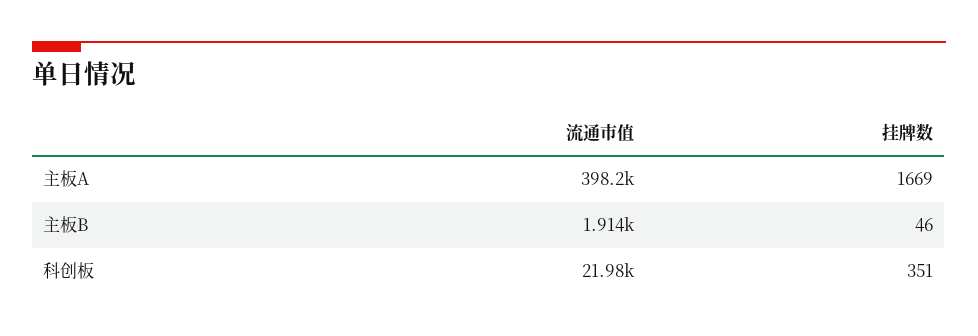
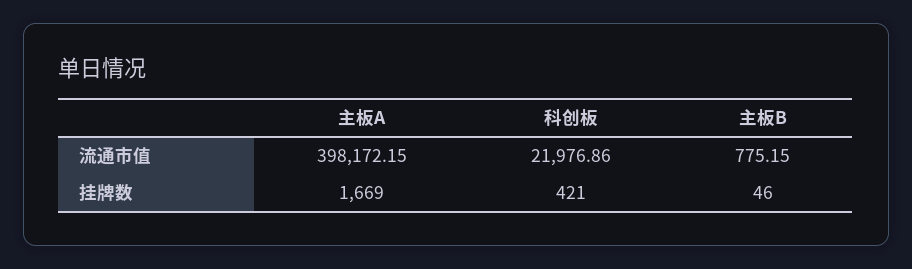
流通市值, 主板B: 1914 -> 775.15
挂牌数, 科创板: 351 -> 421

